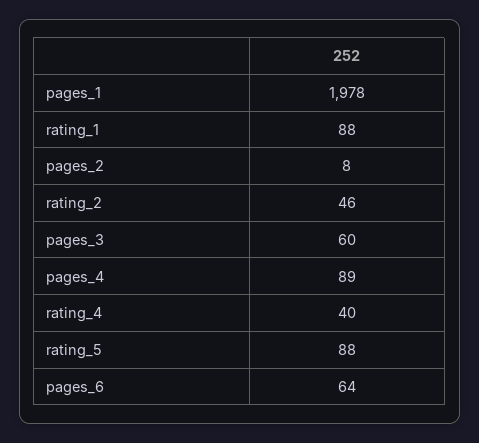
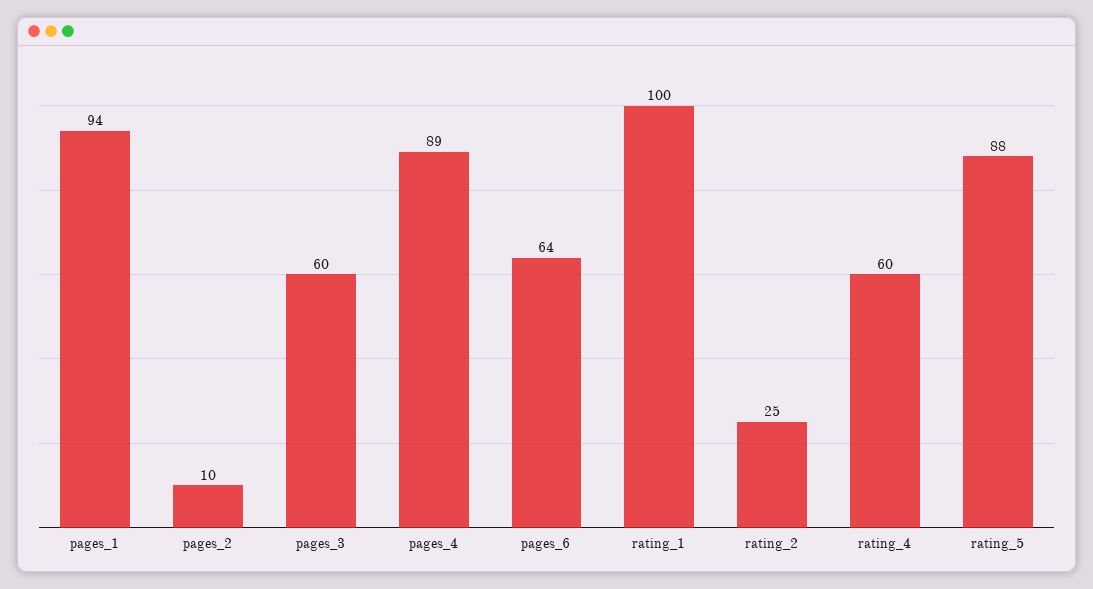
pages_1: 1978 -> 94
rating_1: 88 -> 100
pages_2: 8 -> 10
rating_2: 46 -> 25
rating_4: 40 -> 60

